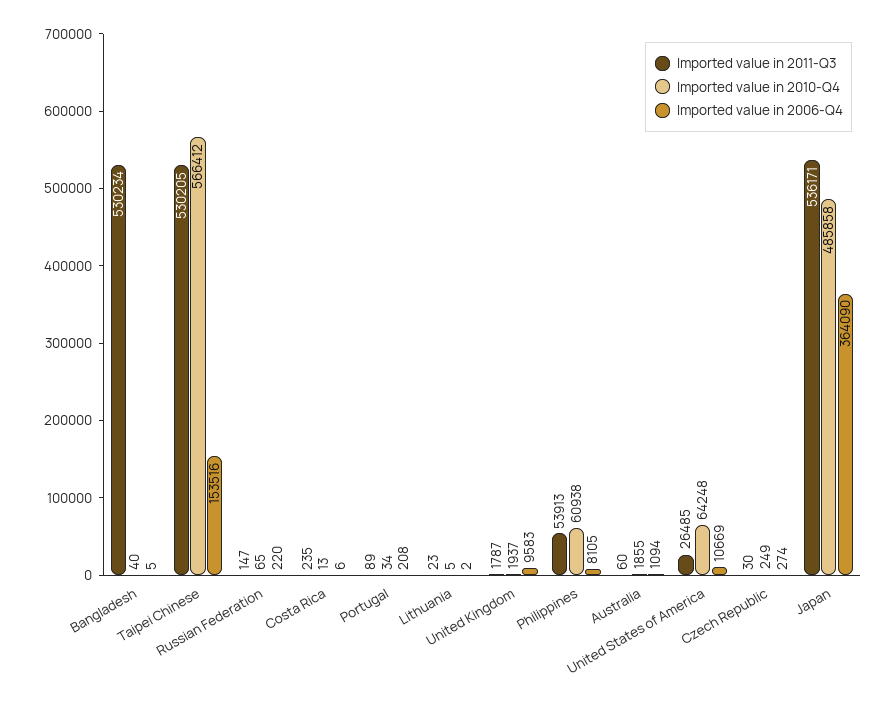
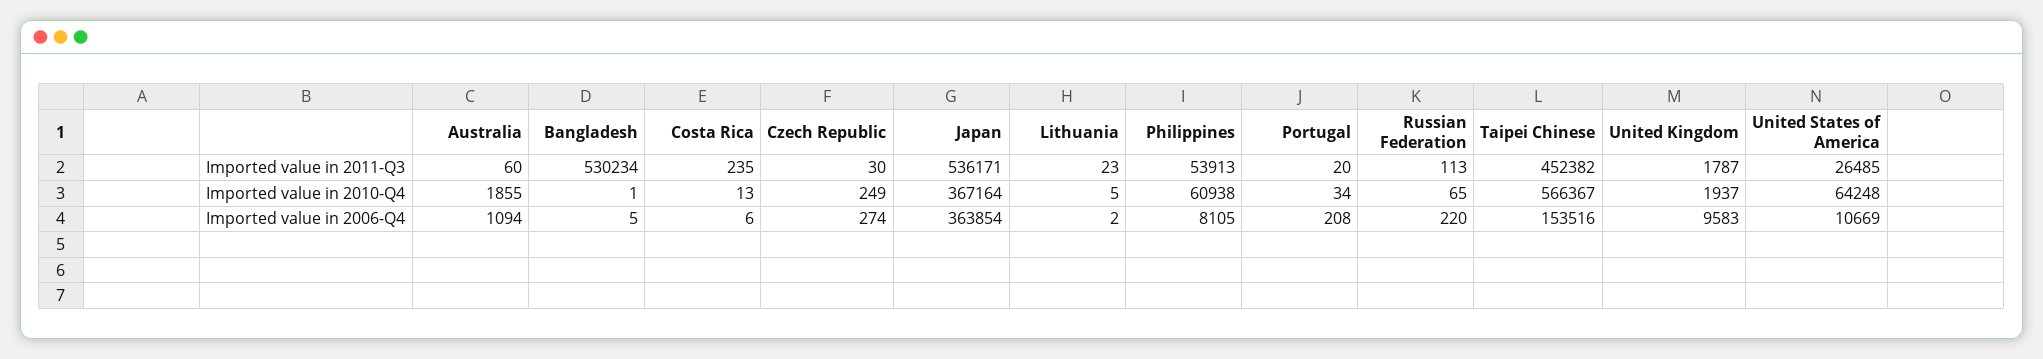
Imported value in 2010-Q4, Bangladesh: 40 -> 1
Imported value in 2011-Q3, Taipei Chinese: 530205 -> 452382
Imported value in 2010-Q4, Taipei Chinese: 566412 -> 566367
Imported value in 2011-Q3, Russian Federation: 147 -> 113
Imported value in 2011-Q3, Portugal: 89 -> 20
Imported value in 2010-Q4, Japan: 485858 -> 367164
Imported value in 2006-Q4, Japan: 364090 -> 363854

